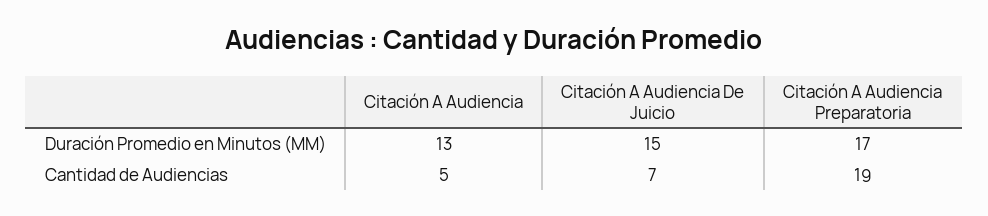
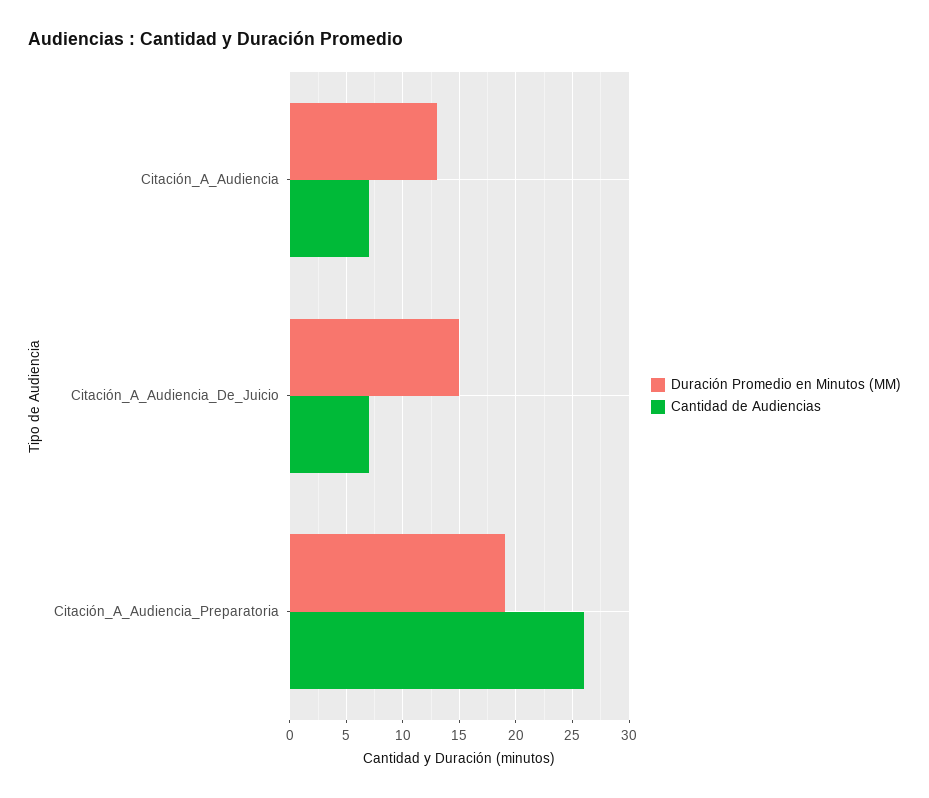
Duración Promedio en Minutos (MM), Citación A Audiencia Preparatoria: 17 -> 19
Cantidad de Audiencias, Citación A Audiencia: 5 -> 7
Cantidad de Audiencias, Citación A Audiencia Preparatoria: 19 -> 26

